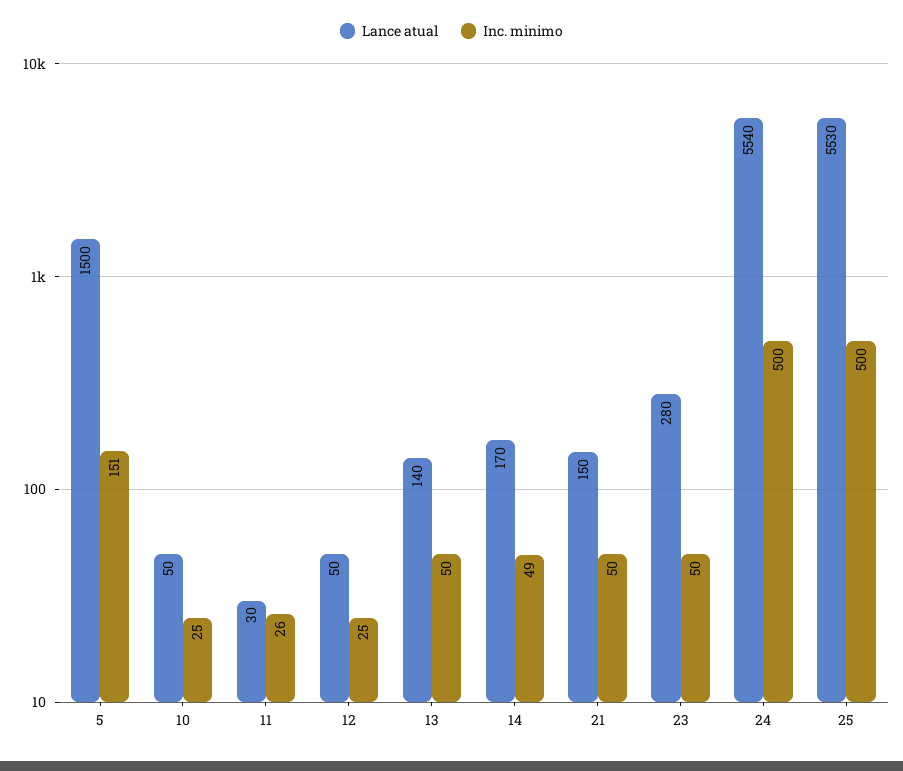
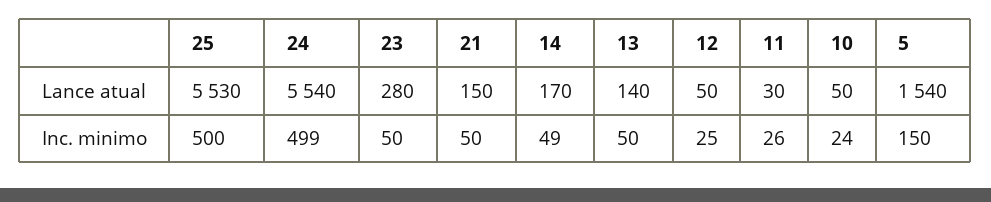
Lance atual, 5: 1500 -> 1540
Inc. minimo, 5: 151 -> 150
Inc. minimo, 10: 25 -> 24
Inc. minimo, 24: 500 -> 499

